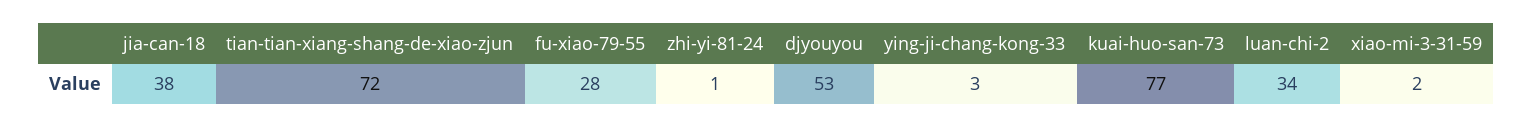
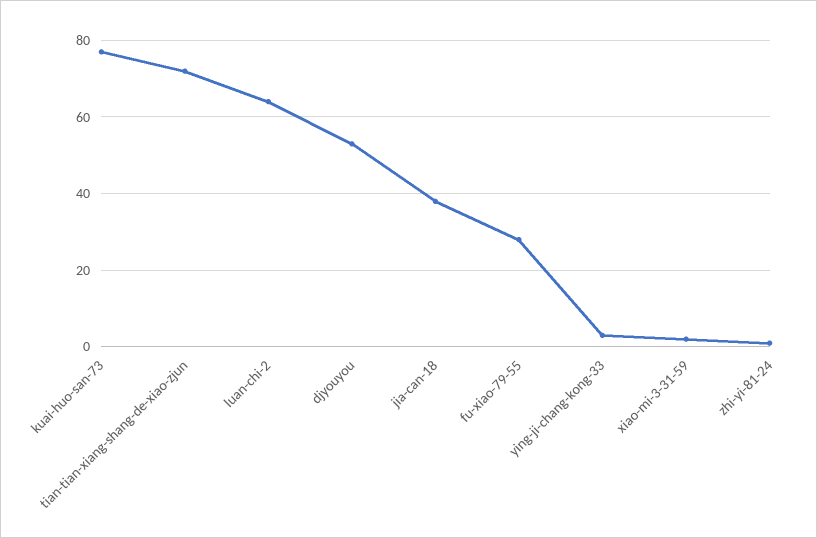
luan-chi-2: 34 -> 65

